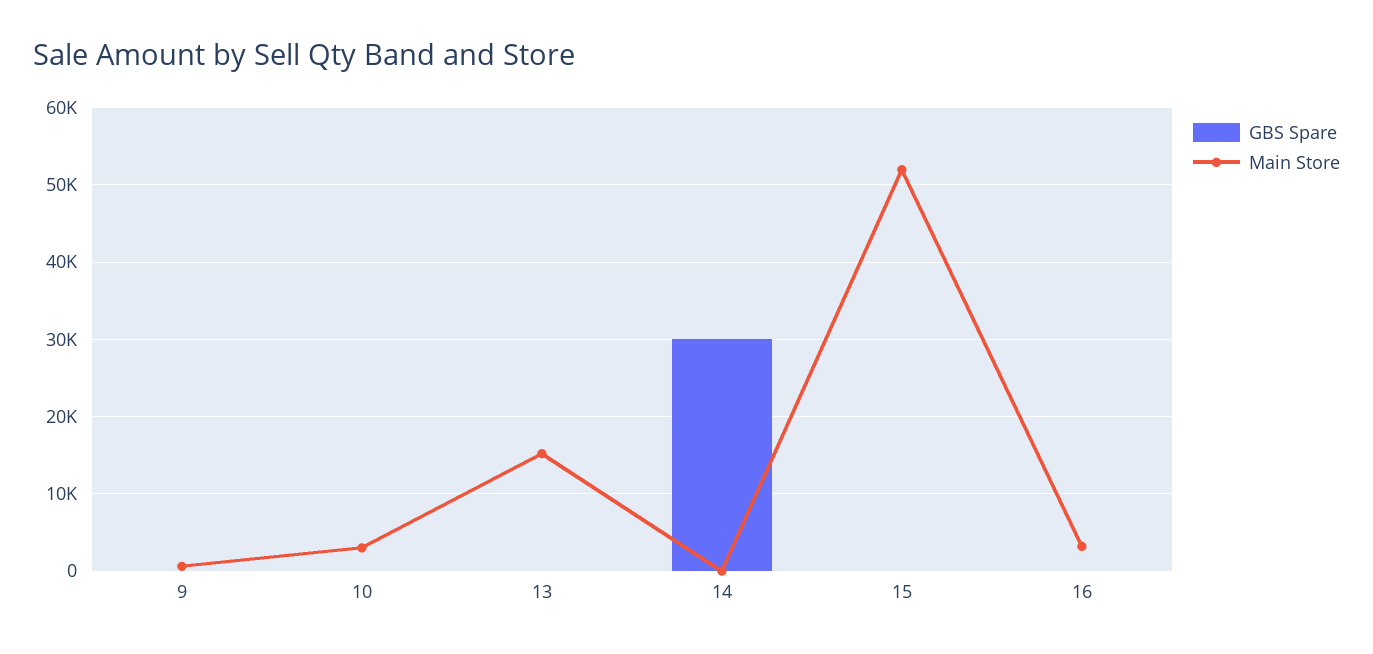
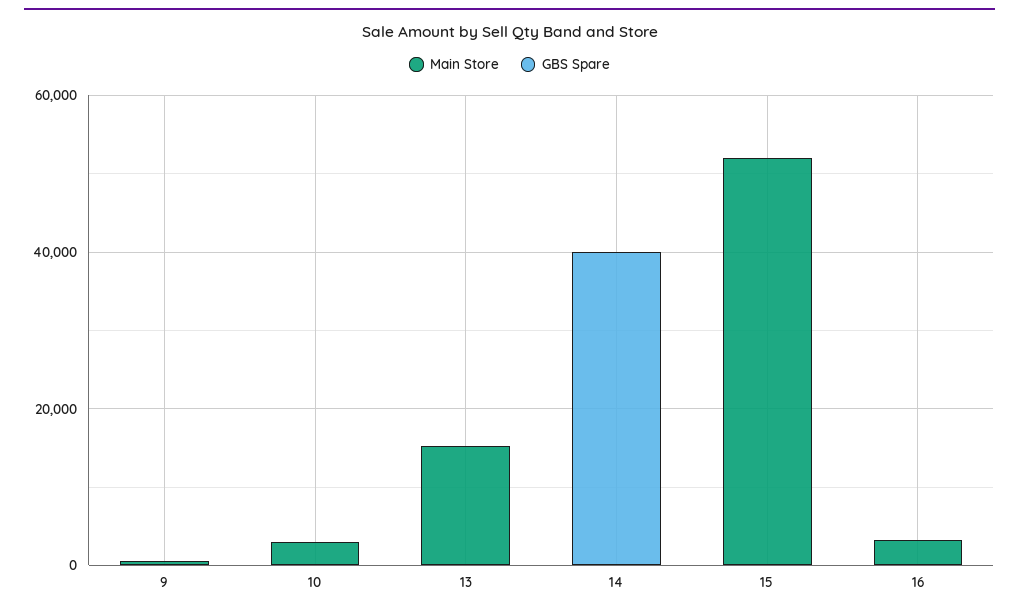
GBS Spare, 14: 30000 -> 40000

